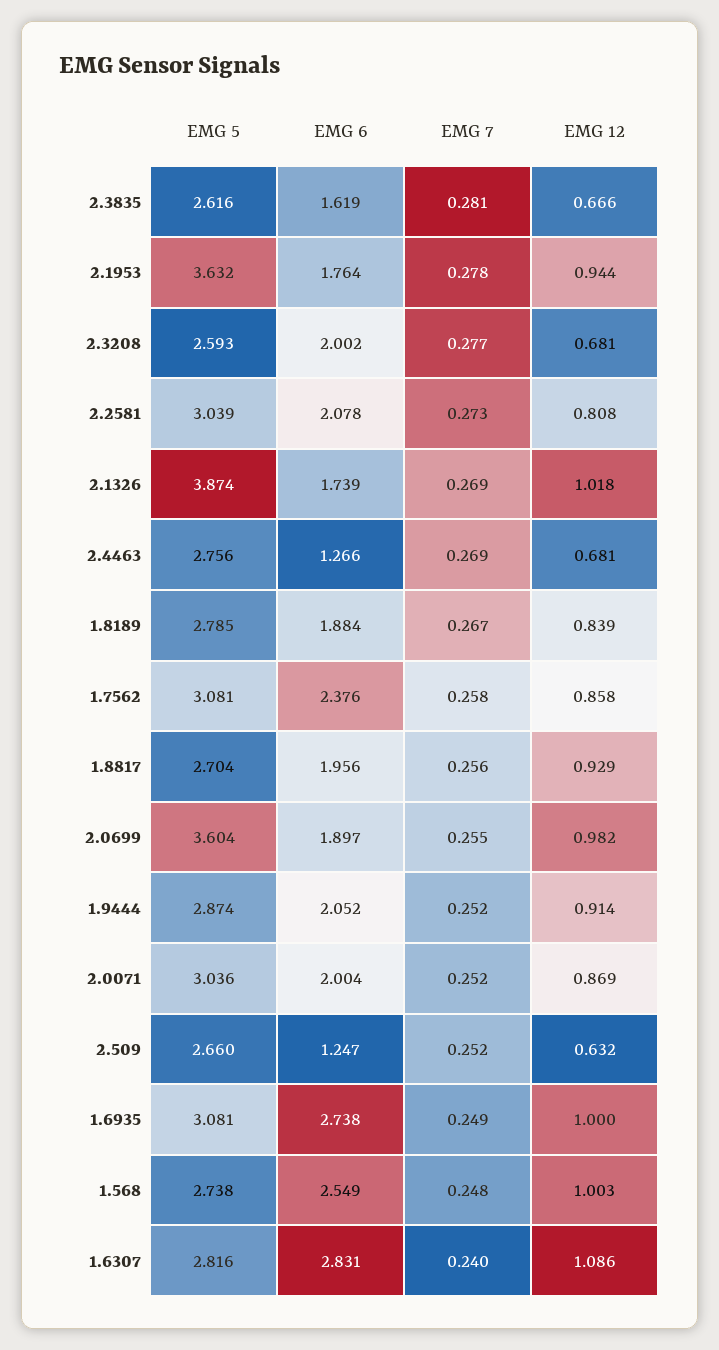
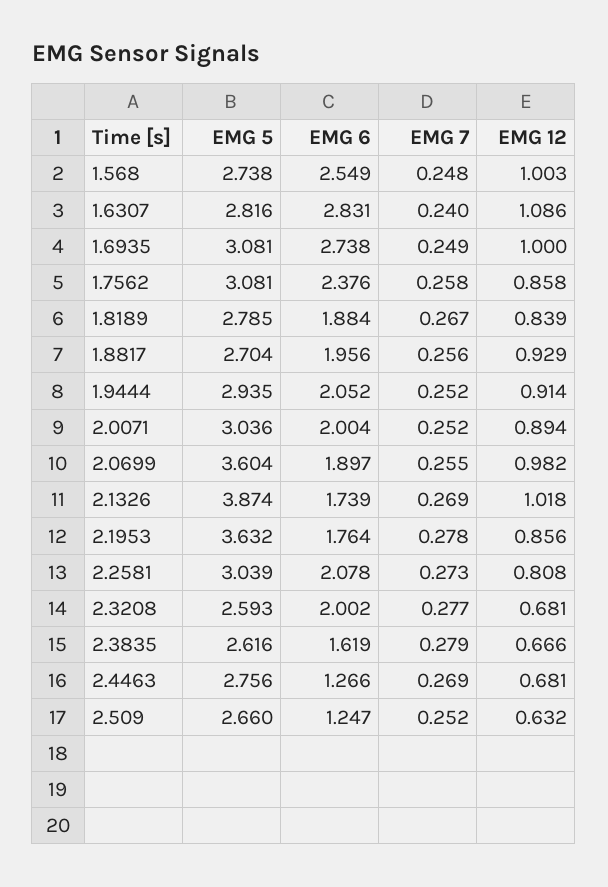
EMG 7, 2.3835: 0.281 -> 0.279
EMG 12, 2.1953: 0.944 -> 0.856
EMG 5, 1.9444: 2.874 -> 2.935
EMG 12, 2.0071: 0.869 -> 0.894

